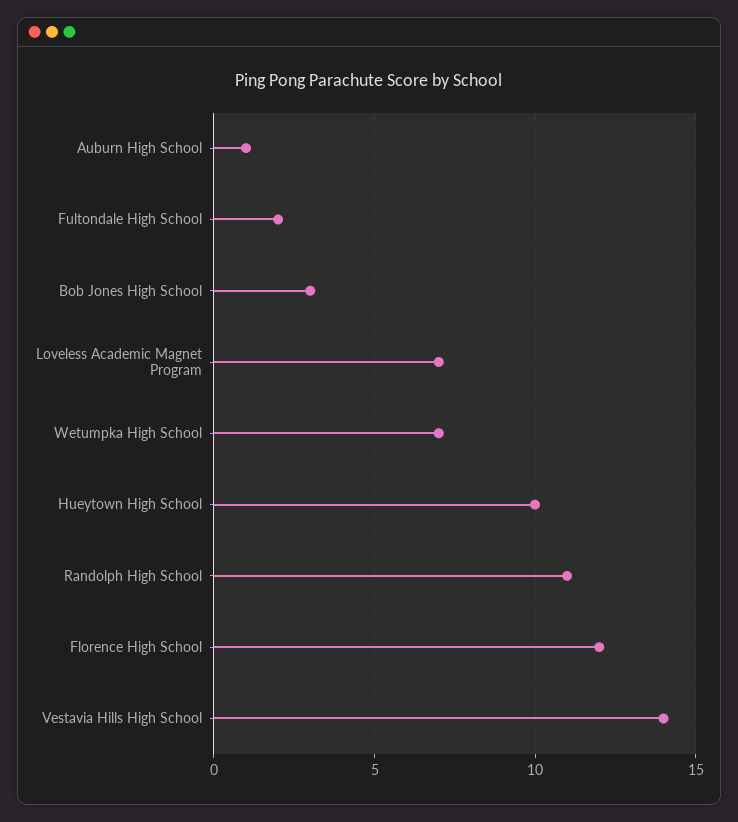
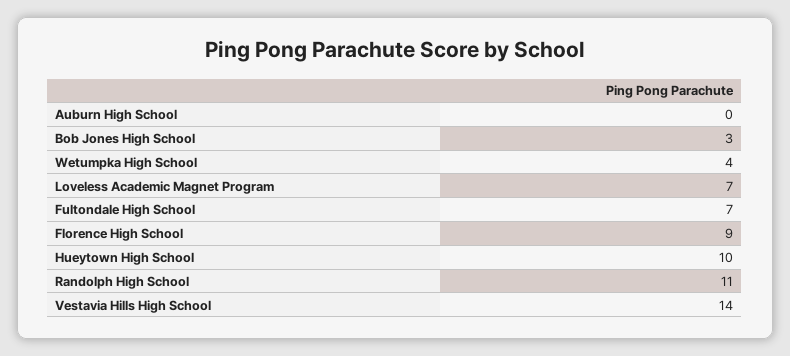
Auburn High School: 1 -> 0
Fultondale High School: 2 -> 7
Wetumpka High School: 7 -> 4
Florence High School: 12 -> 9

